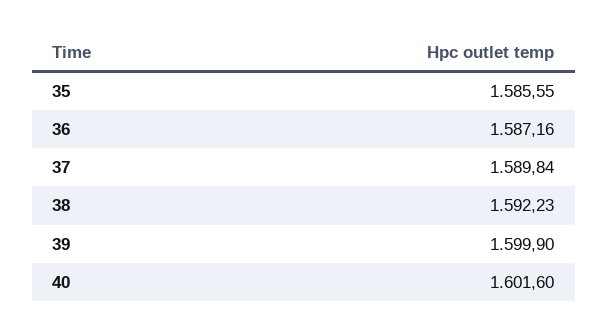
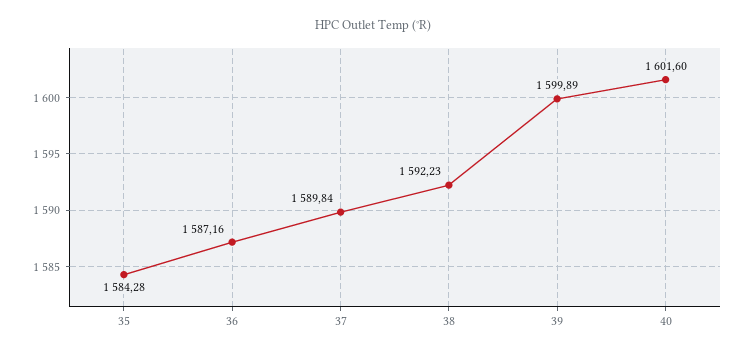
35: 1585.55 -> 1584.28
39: 1599.9 -> 1599.89

